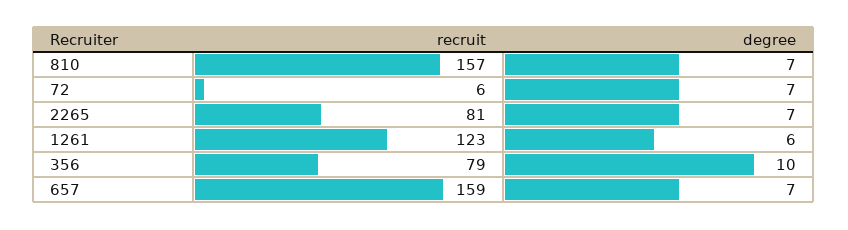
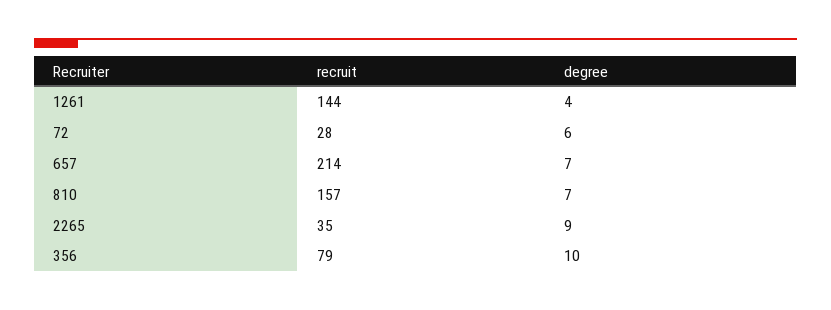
recruit, 72: 6 -> 28
degree, 72: 7 -> 6
recruit, 2265: 81 -> 35
degree, 2265: 7 -> 9
recruit, 1261: 123 -> 144
degree, 1261: 6 -> 4
recruit, 657: 159 -> 214

